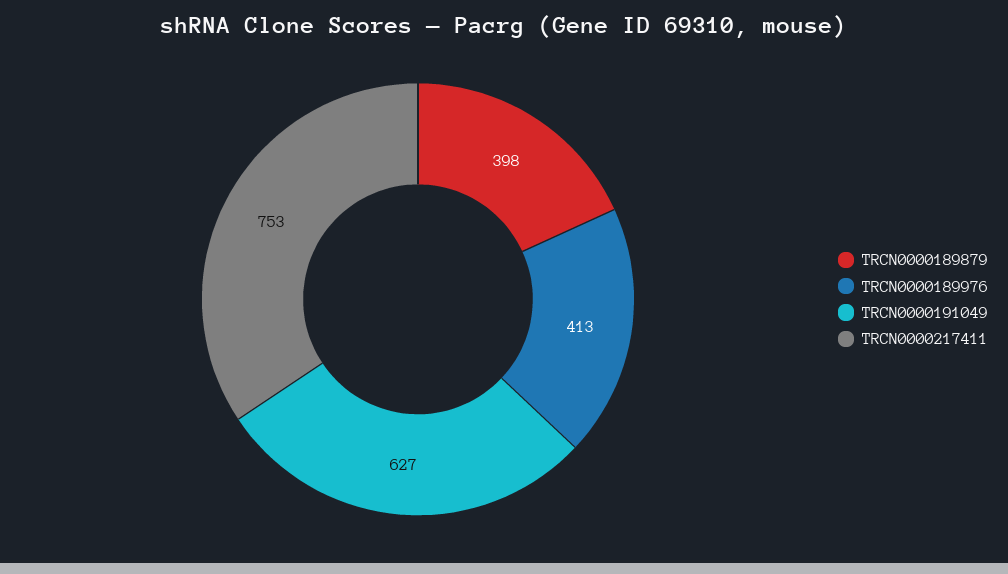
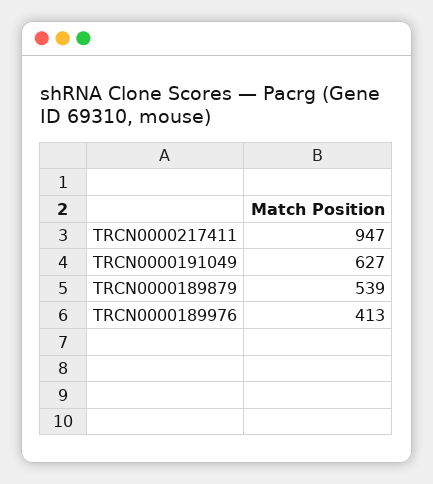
TRCN0000189879: 398 -> 539
TRCN0000217411: 753 -> 947

